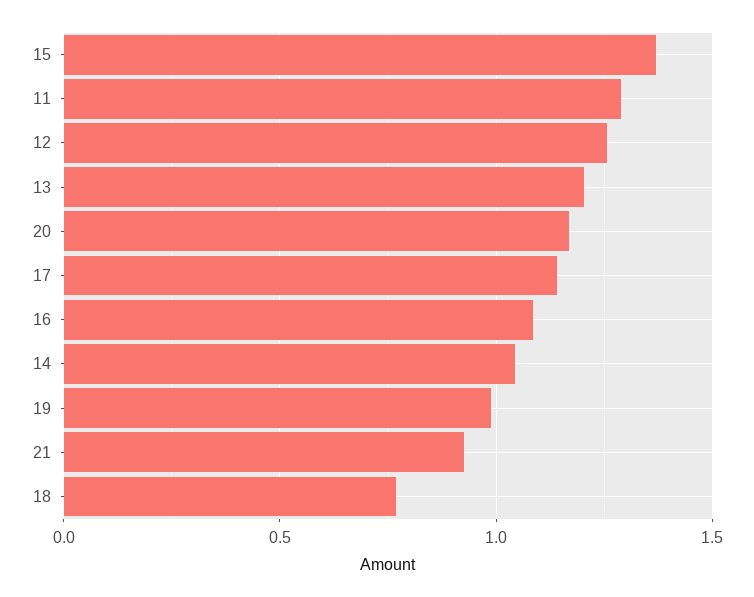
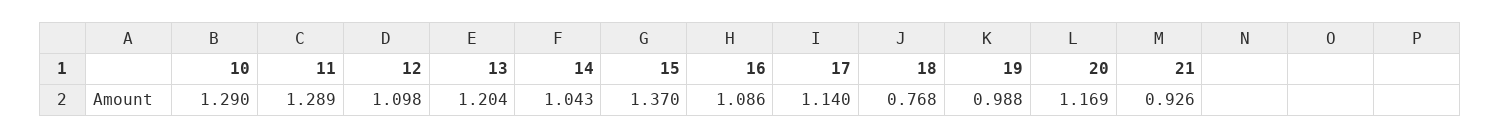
12: 1.25 -> 1.098
10: none -> 1.29

